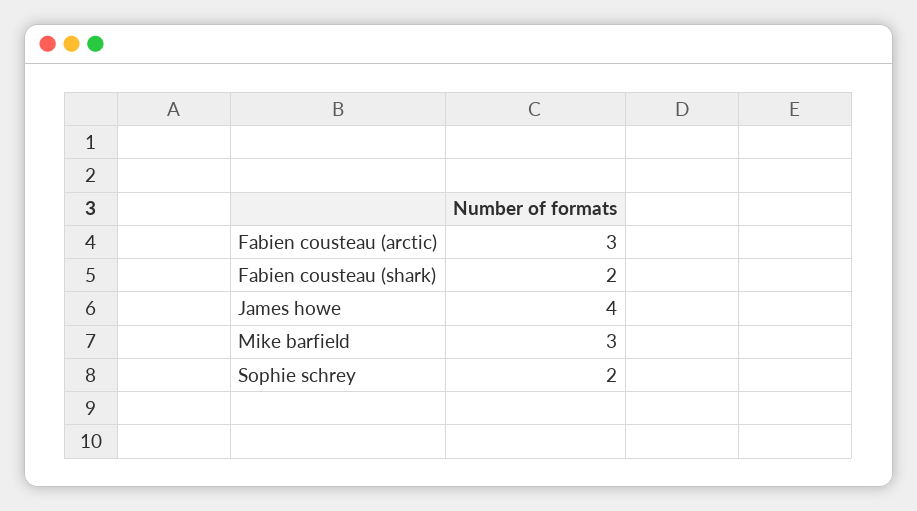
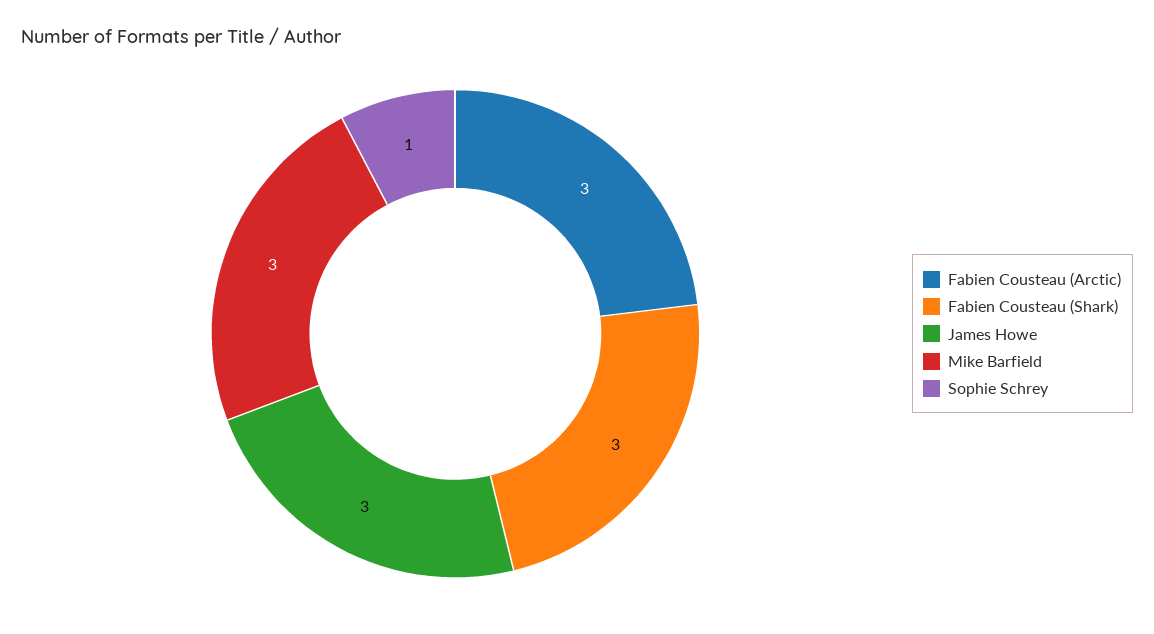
Fabien cousteau (shark): 2 -> 3
James howe: 4 -> 3
Sophie schrey: 2 -> 1

